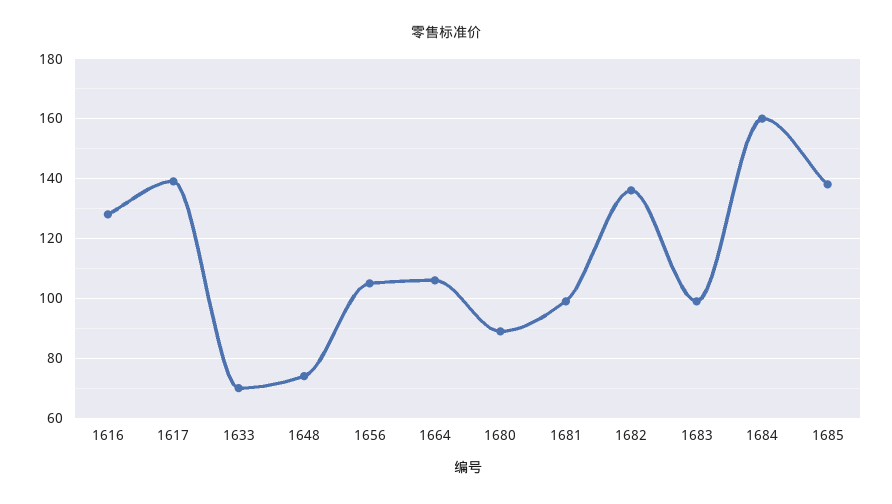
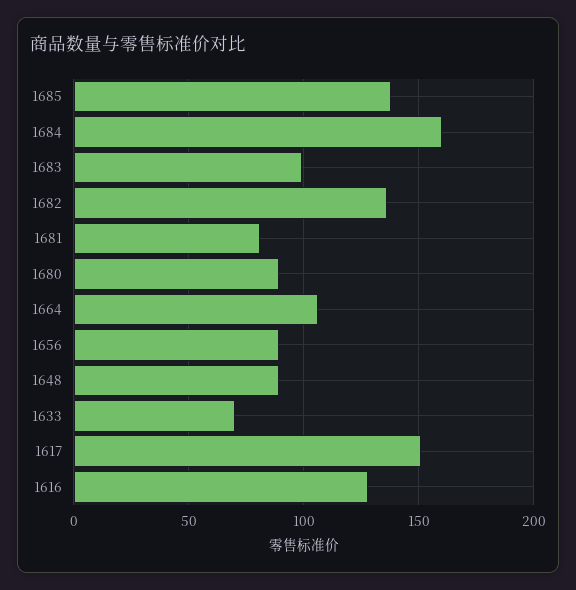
1617: 140 -> 150
1648: 75 -> 90
1656: 105 -> 90
1681: 100 -> 80

